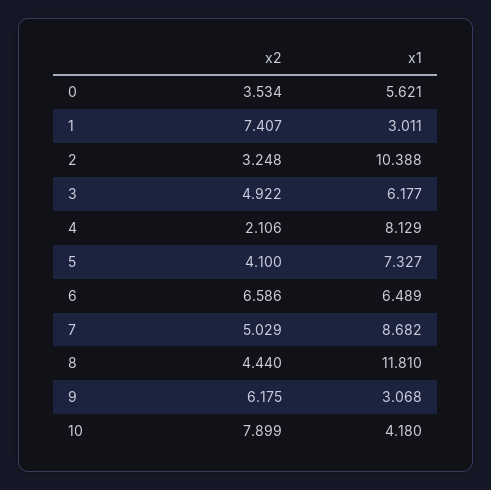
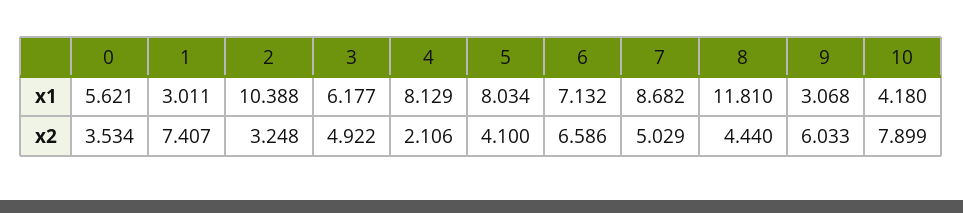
x1, 5: 7.327 -> 8.034
x1, 6: 6.489 -> 7.132
x2, 9: 6.175 -> 6.033

